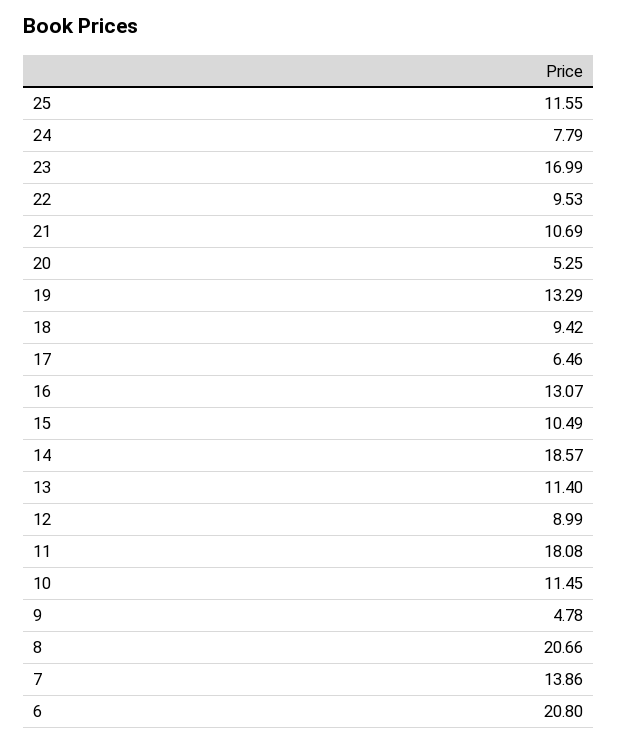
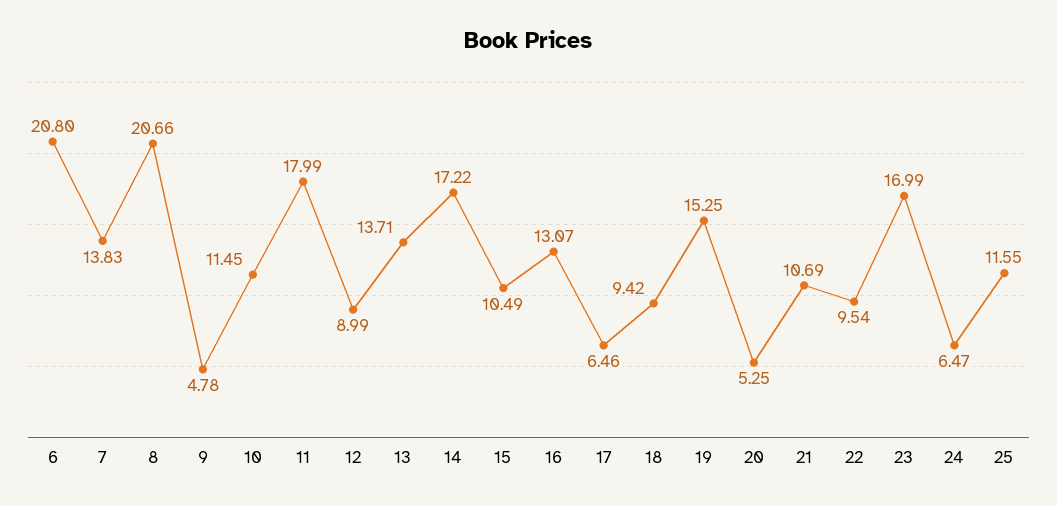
24: 7.79 -> 6.47
22: 9.53 -> 9.54
19: 13.29 -> 15.25
14: 18.57 -> 17.22
13: 11.4 -> 13.71
11: 18.08 -> 17.99
7: 13.86 -> 13.83

